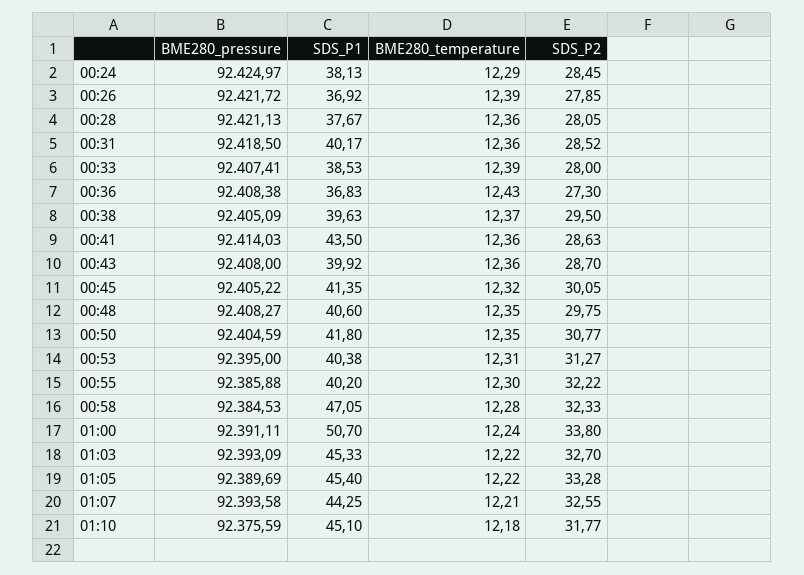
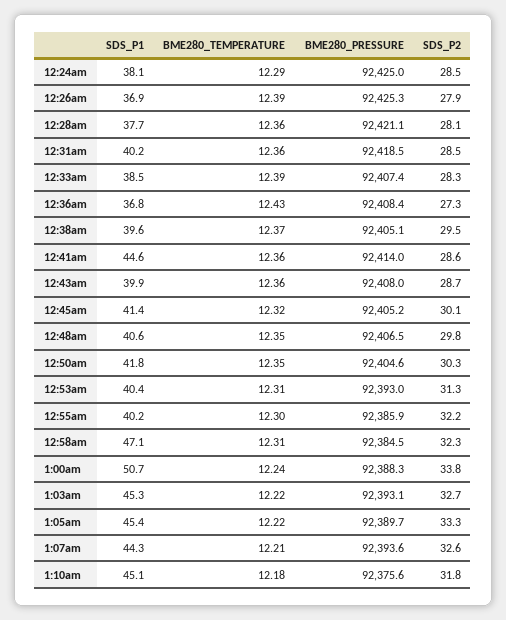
BME280_pressure, 00:26: 92421.72 -> 92425.3
SDS_P2, 00:33: 28 -> 28.3
SDS_P1, 00:41: 43.5 -> 44.6
BME280_pressure, 00:48: 92408.27 -> 92406.5
SDS_P2, 00:50: 30.77 -> 30.3
BME280_pressure, 00:53: 92395 -> 92393
BME280_temperature, 00:58: 12.28 -> 12.31
BME280_pressure, 01:00: 92391.11 -> 92388.3

